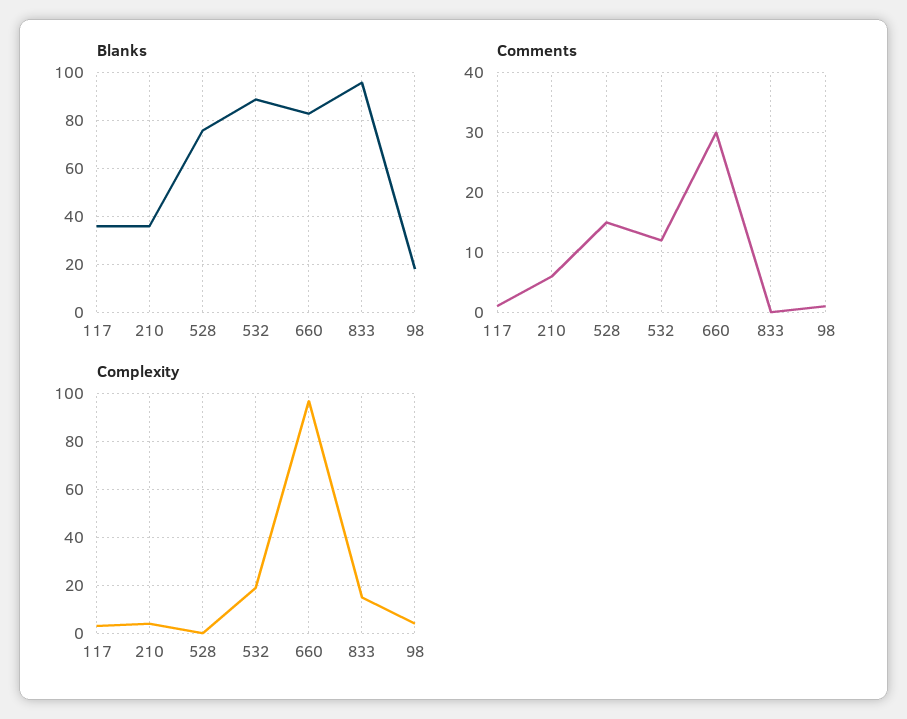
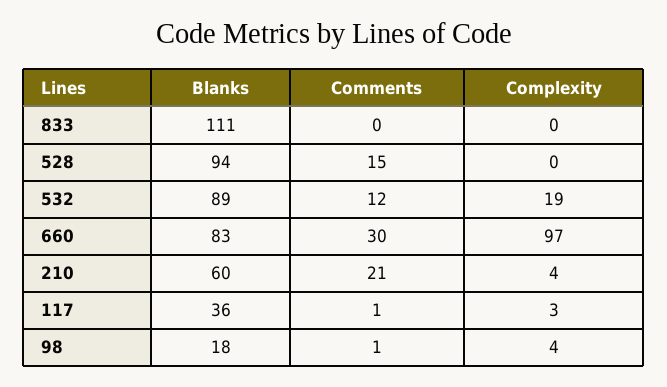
Blanks, 210: 35 -> 60
Blanks, 528: 75 -> 94
Blanks, 833: 95 -> 111
Comments, 210: 5 -> 21
Complexity, 833: 15 -> 0

